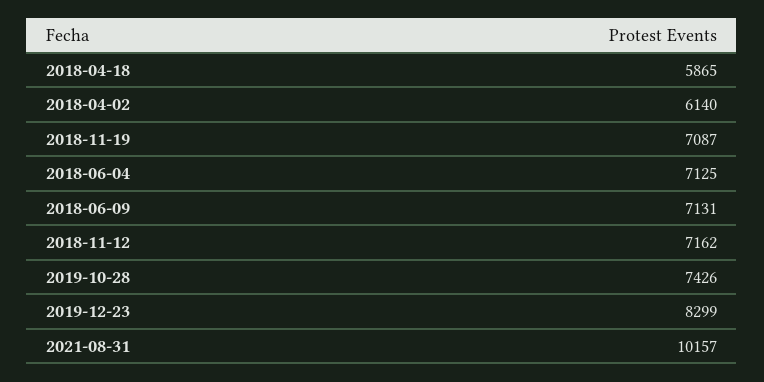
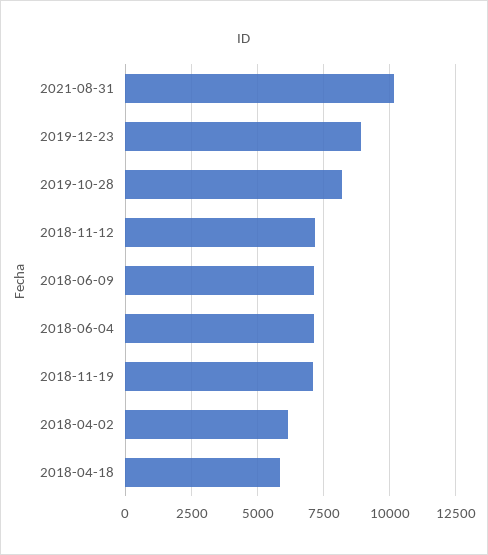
2019-10-28: 7426 -> 8250
2019-12-23: 8299 -> 9000

